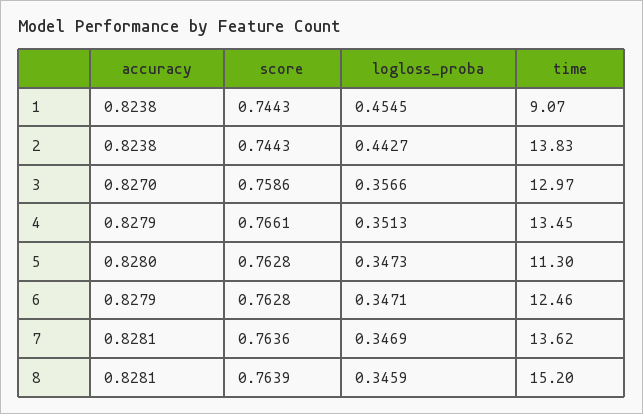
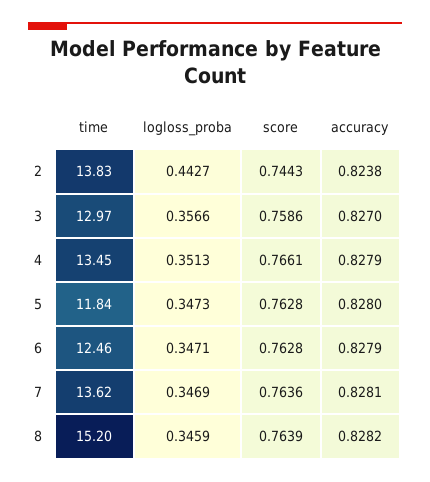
accuracy, 1: 0.8238 -> none
score, 1: 0.7443 -> none
logloss_proba, 1: 0.4545 -> none
time, 1: 9.07 -> none
time, 5: 11.3 -> 11.84
accuracy, 8: 0.8281 -> 0.8282

